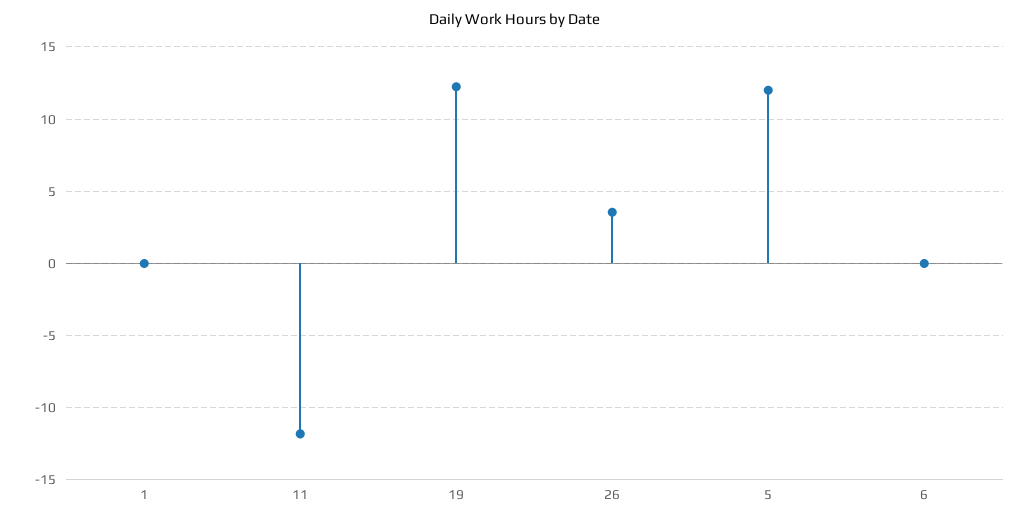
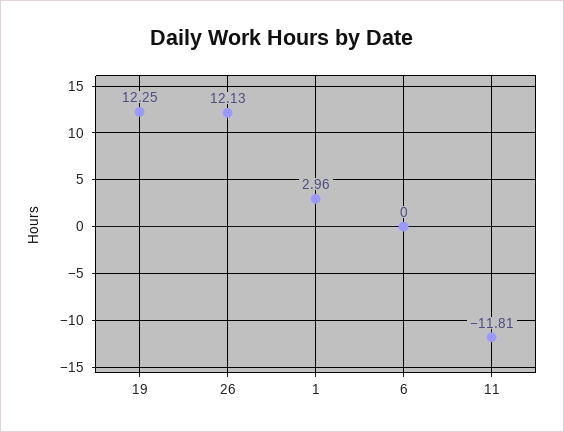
1: 0 -> 2.96
26: 3.5 -> 12.13
5: 12 -> none

